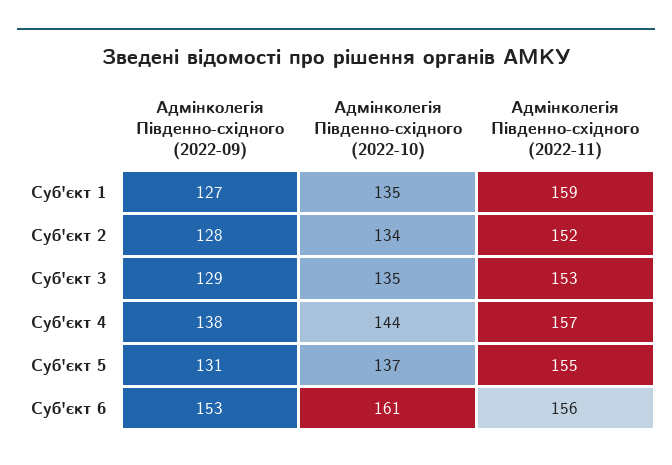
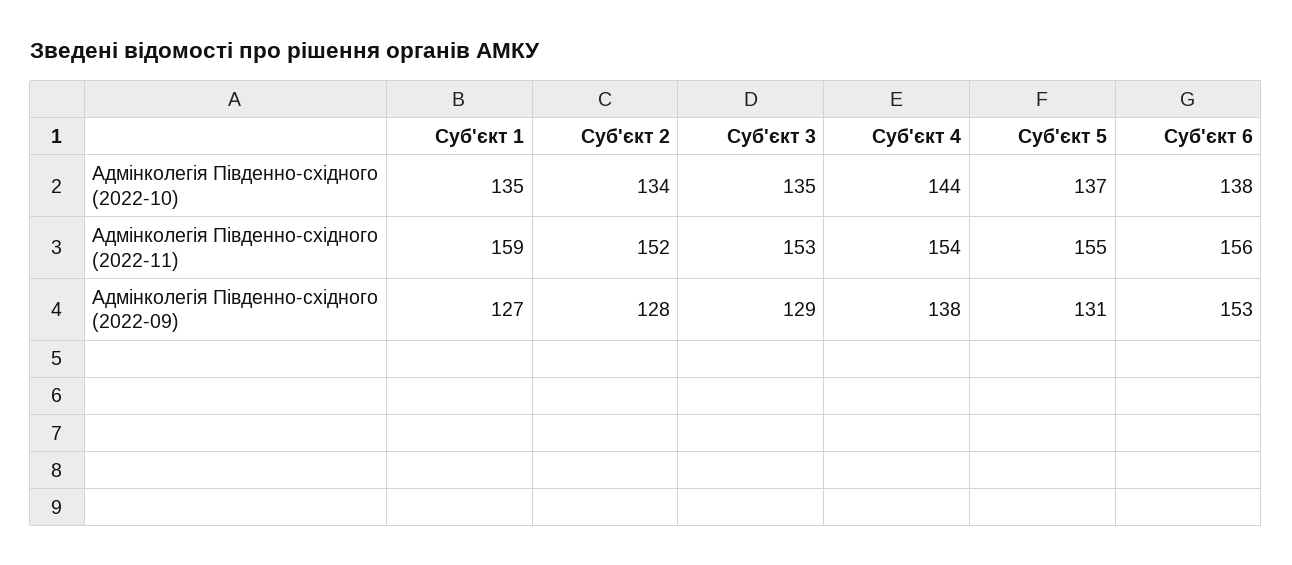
Адмінколегія Південно-східного (2022-11), Суб'єкт 4: 157 -> 154
Адмінколегія Південно-східного (2022-10), Суб'єкт 6: 161 -> 138

